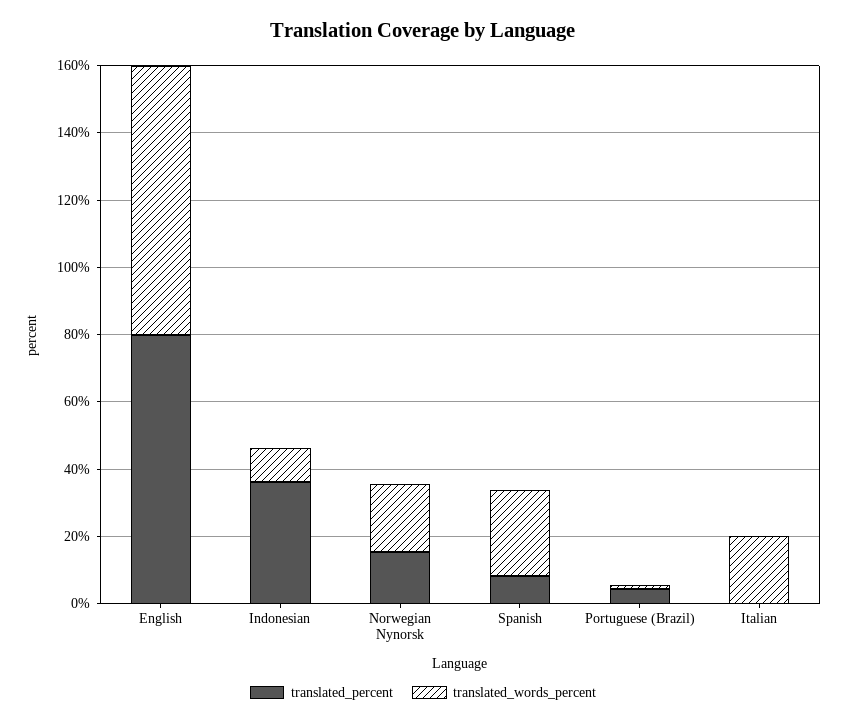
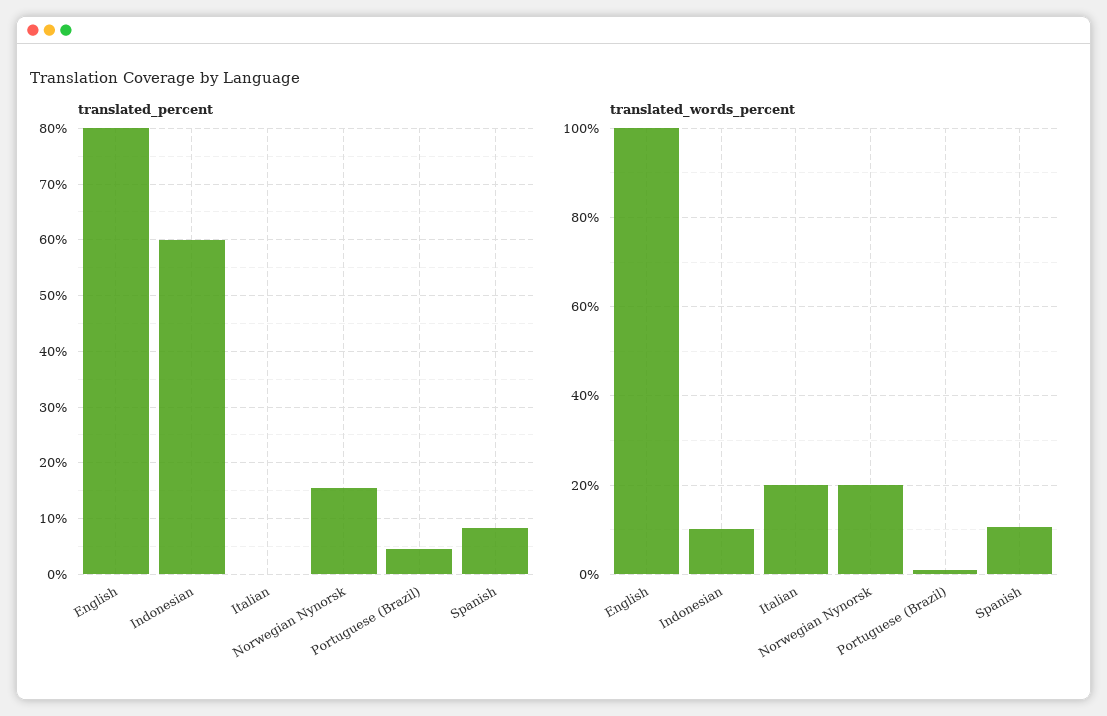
translated_words_percent, English: 80 -> 100
translated_percent, Indonesian: 35 -> 60
translated_words_percent, Spanish: 25 -> 10

